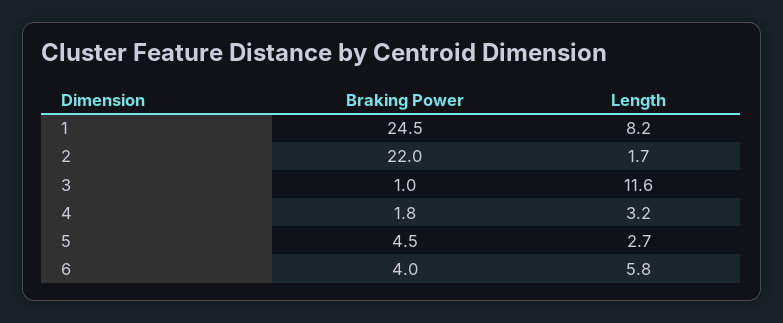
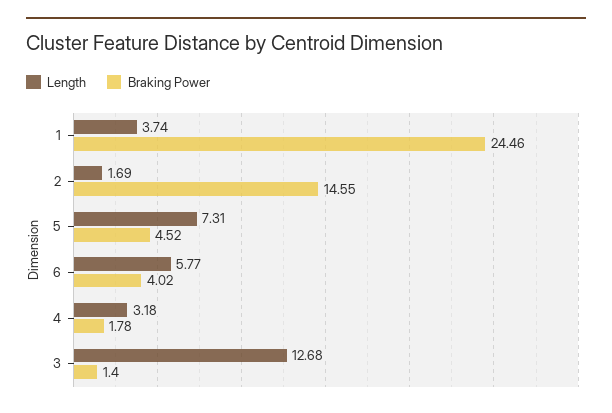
Length, 1: 8.2 -> 3.74
Braking Power, 2: 22 -> 14.55
Braking Power, 3: 1 -> 1.4
Length, 3: 11.6 -> 12.68
Length, 5: 2.7 -> 7.31

